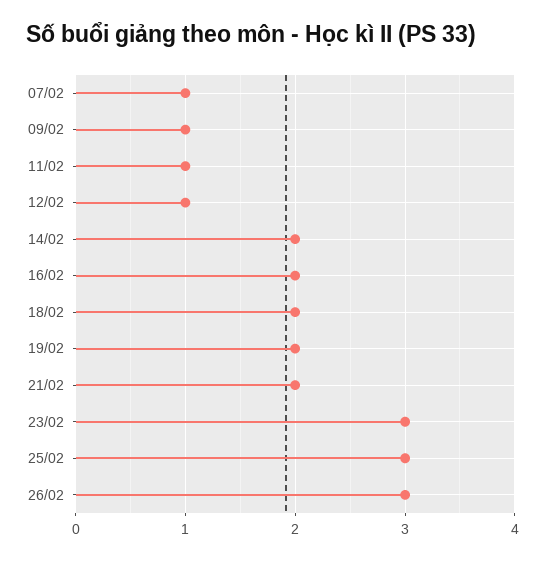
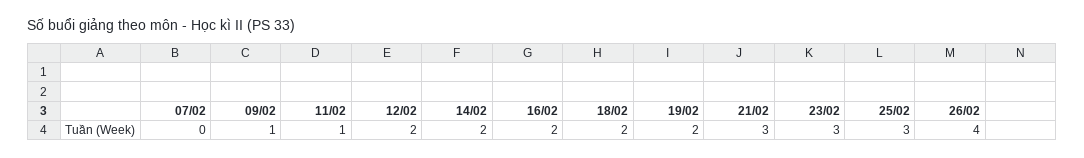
07/02: 1 -> 0
12/02: 1 -> 2
21/02: 2 -> 3
26/02: 3 -> 4

